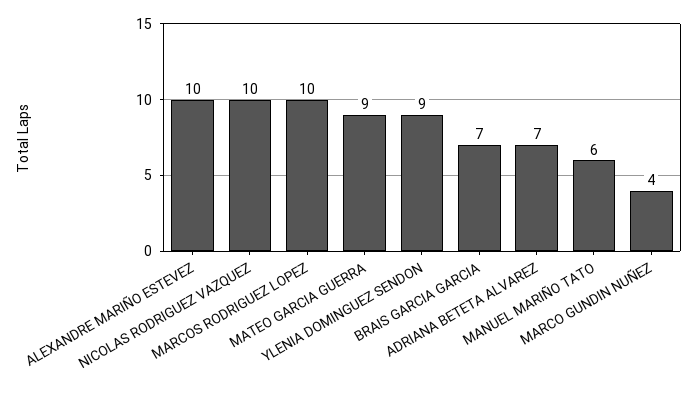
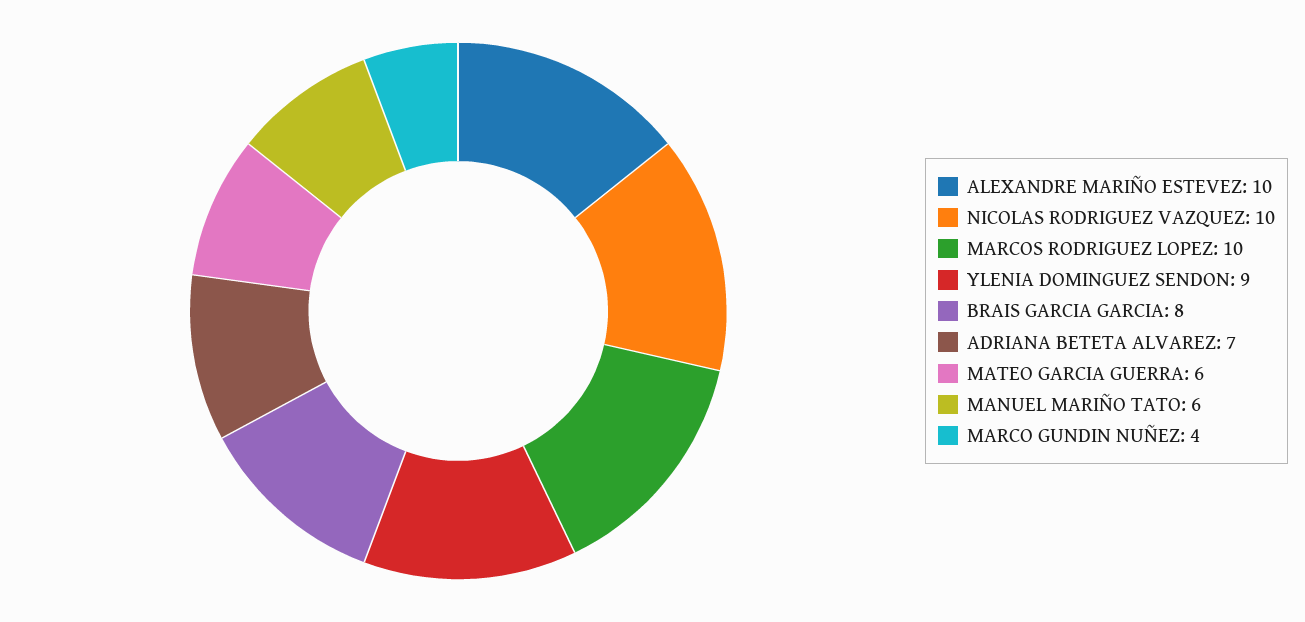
MATEO GARCIA GUERRA: 9 -> 6
BRAIS GARCIA GARCIA: 7 -> 8

